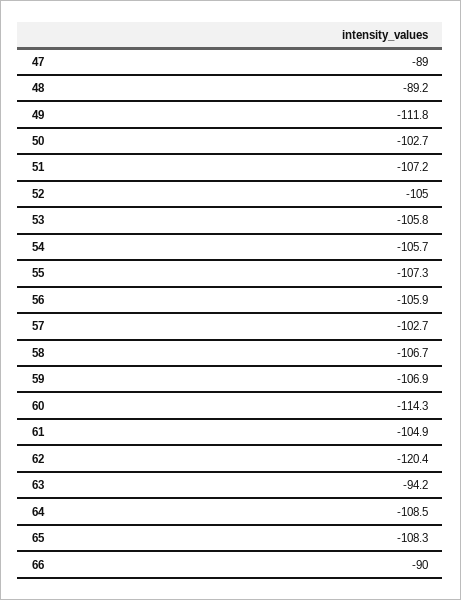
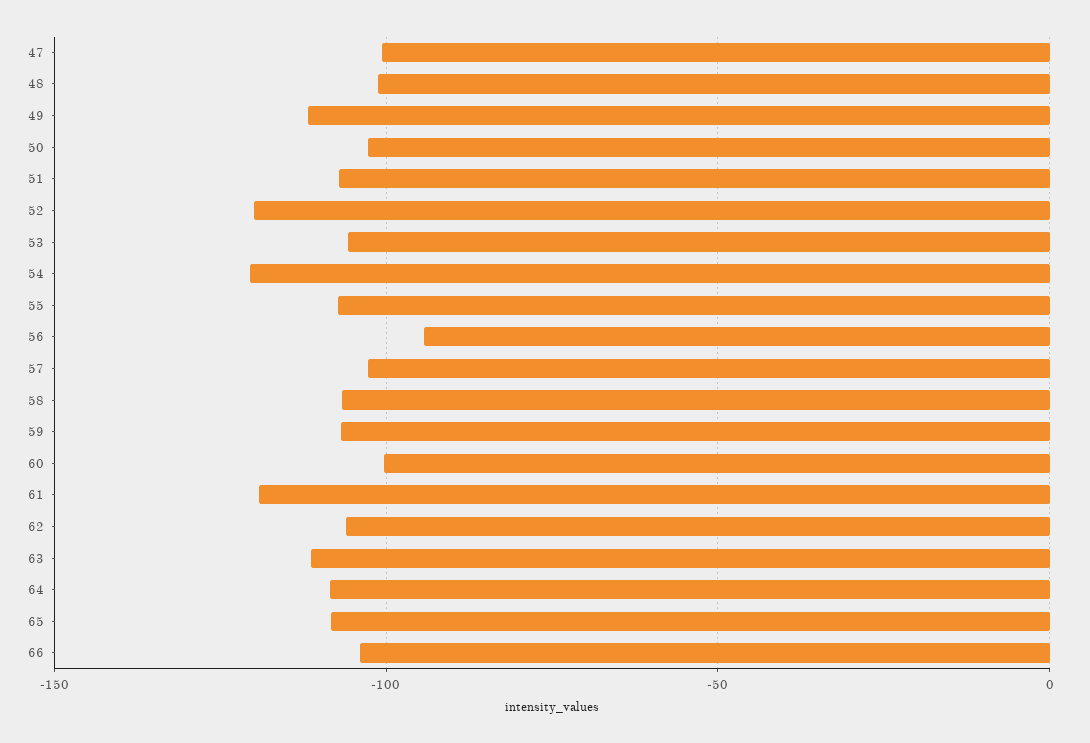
47: -89 -> -100
48: -89.2 -> -100
52: -105 -> -120
54: -105.7 -> -120
56: -105.9 -> -95
60: -114.3 -> -100
61: -104.9 -> -120
62: -120.4 -> -105
63: -94.2 -> -110
66: -90 -> -105

